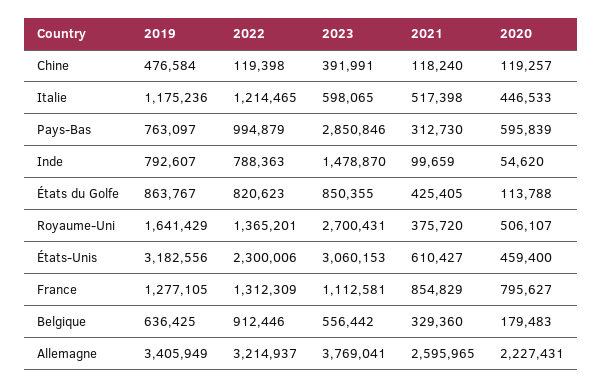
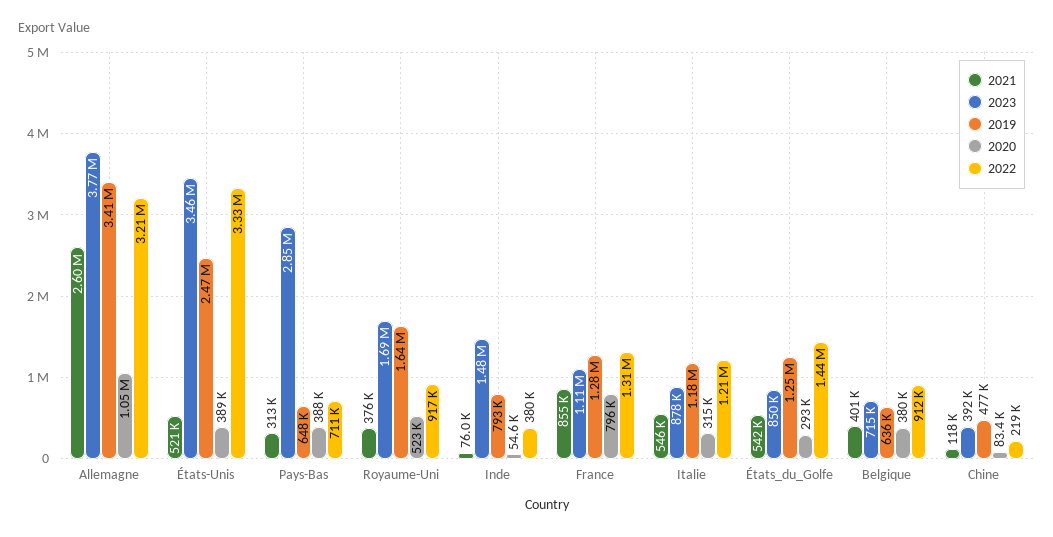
2022, Chine: 119398 -> 219000
2020, Chine: 119257 -> 83400
2023, Italie: 598065 -> 878000
2021, Italie: 517398 -> 546000
2020, Italie: 446533 -> 315000
2019, Pays-Bas: 763097 -> 648000
2022, Pays-Bas: 994879 -> 711000
2020, Pays-Bas: 595839 -> 388000
2022, Inde: 788363 -> 380000
2021, Inde: 99659 -> 76000
2019, États du Golfe: 863767 -> 1250000
2022, États du Golfe: 820623 -> 1440000
2021, États du Golfe: 425405 -> 542000
2020, États du Golfe: 113788 -> 293000
2022, Royaume-Uni: 1365201 -> 917000
2023, Royaume-Uni: 2700431 -> 1690000
2020, Royaume-Uni: 506107 -> 523000
2019, États-Unis: 3182556 -> 2470000
2022, États-Unis: 2300006 -> 3330000
2023, États-Unis: 3060153 -> 3460000
2021, États-Unis: 610427 -> 521000
2020, États-Unis: 459400 -> 389000
2023, Belgique: 556442 -> 715000
2021, Belgique: 329360 -> 401000
2020, Belgique: 179483 -> 380000
2020, Allemagne: 2227431 -> 1050000

